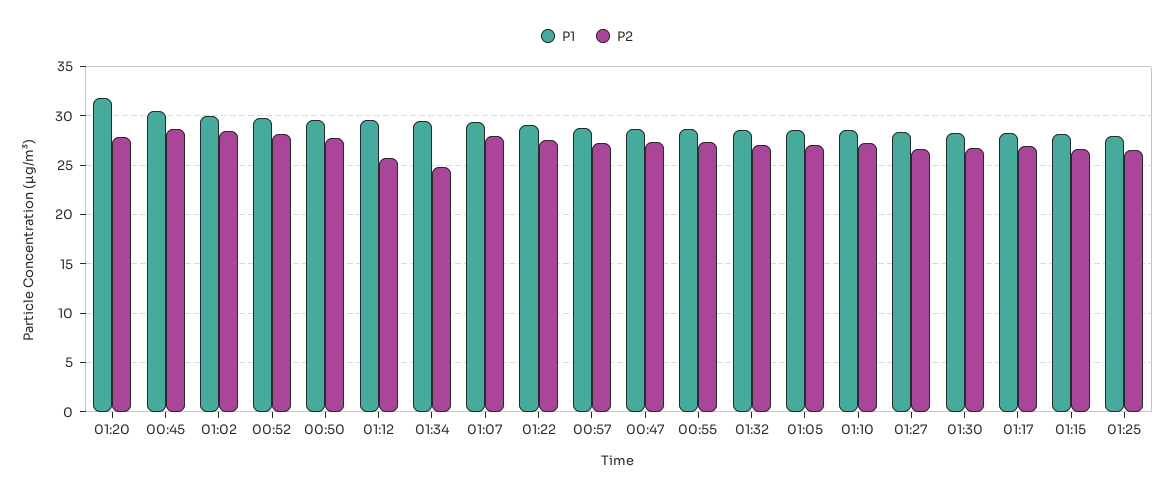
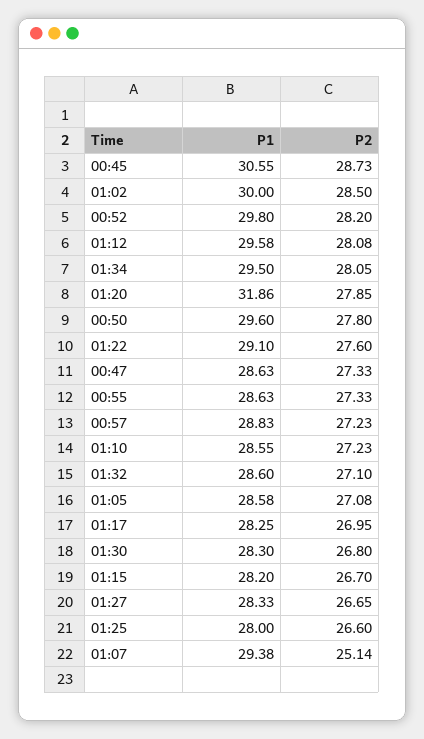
P2, 01:12: 26 -> 28.08
P2, 01:34: 25 -> 28.05
P2, 01:07: 28 -> 25.14

